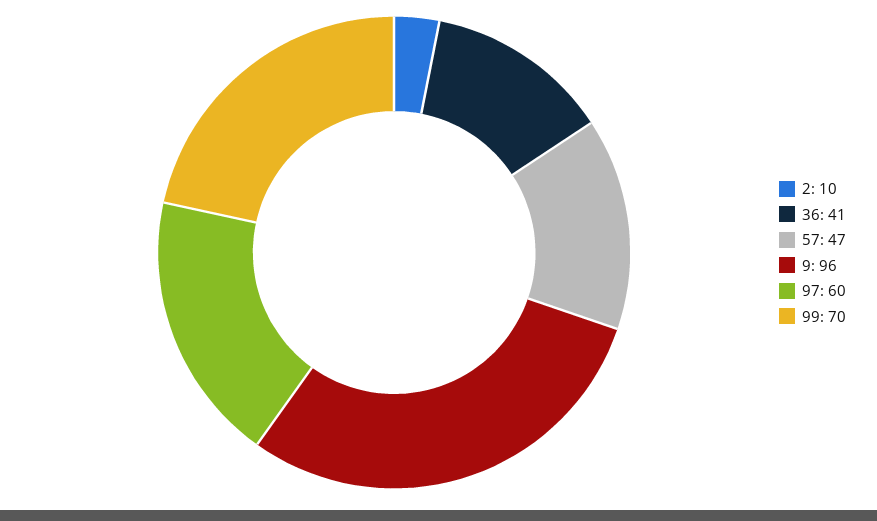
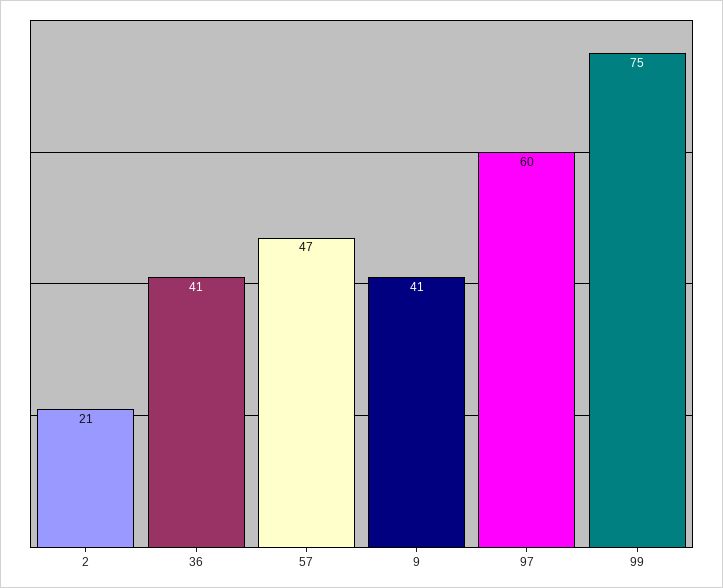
2: 10 -> 21
9: 96 -> 41
99: 70 -> 75

